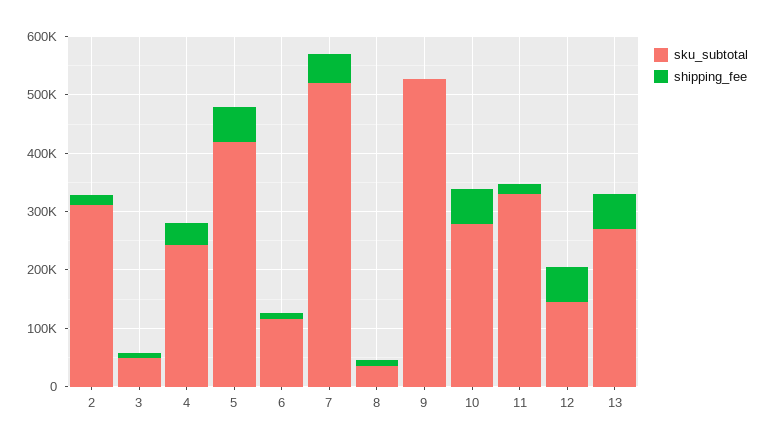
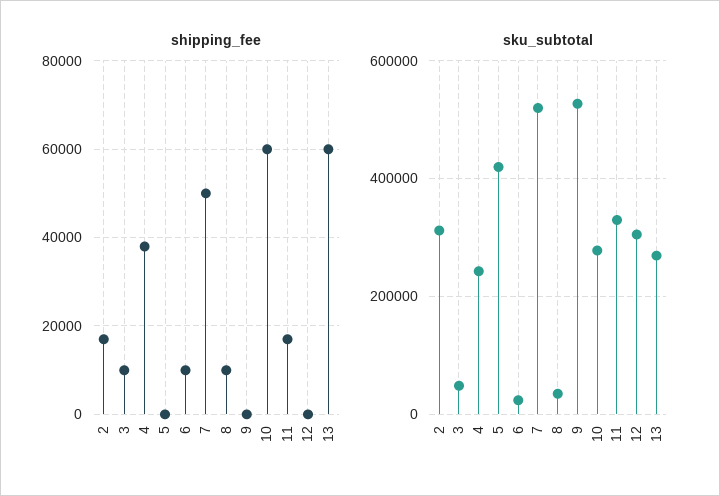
shipping_fee, 5: 60000 -> 0
sku_subtotal, 6: 120000 -> 20000
sku_subtotal, 12: 140000 -> 300000
shipping_fee, 12: 60000 -> 0

